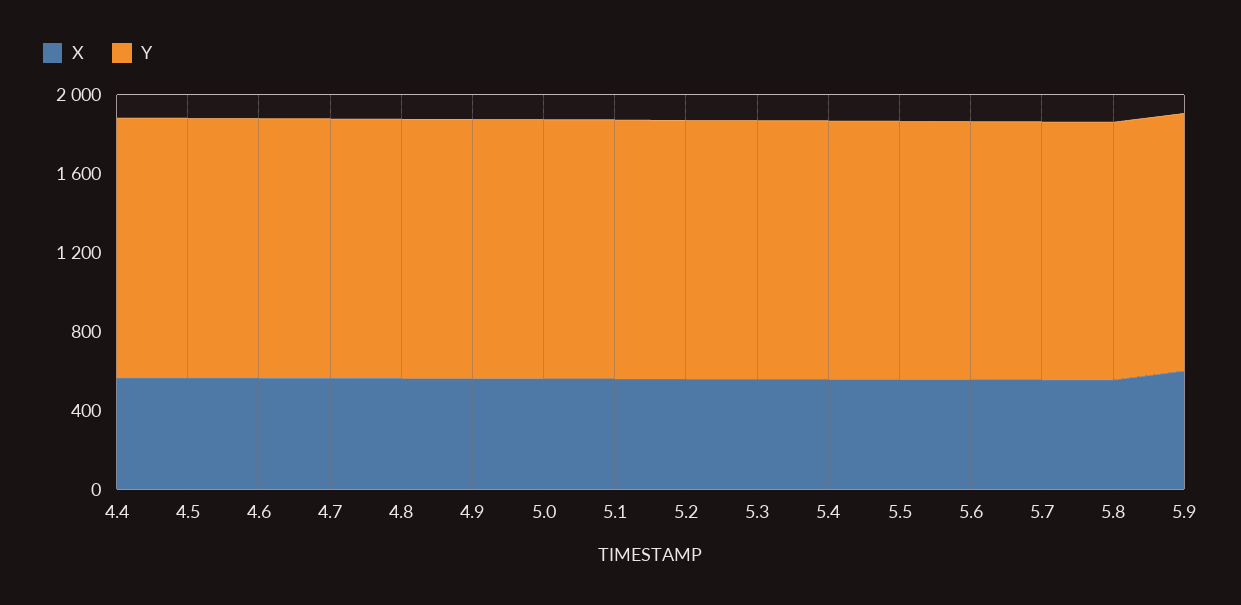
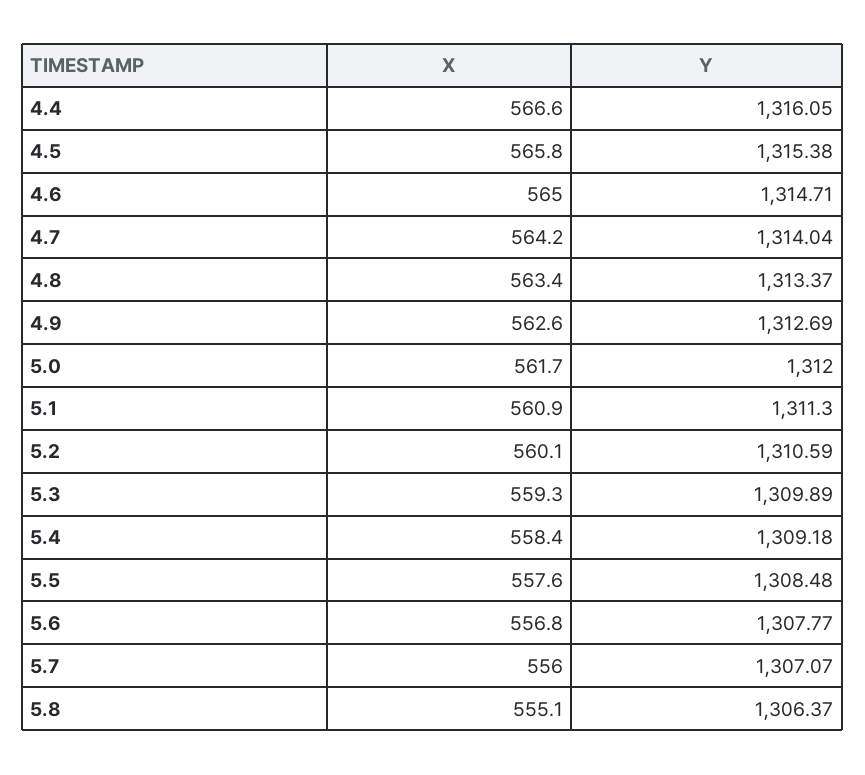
X, 5.9: 600 -> none
Y, 5.9: 1300 -> none

